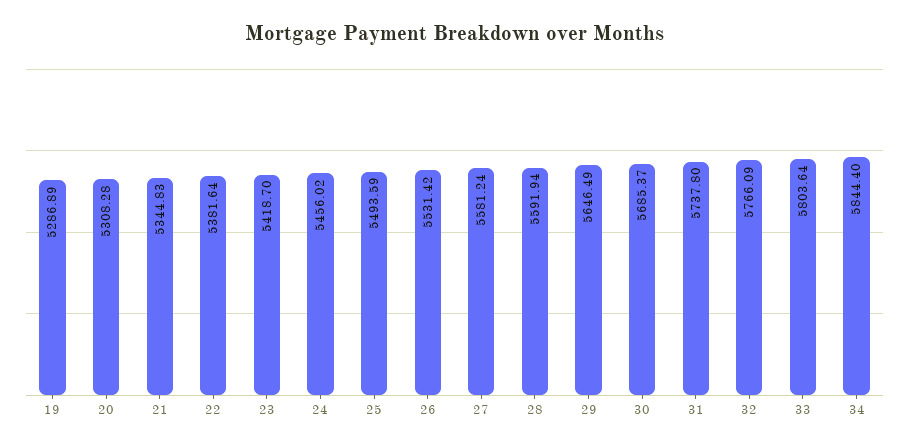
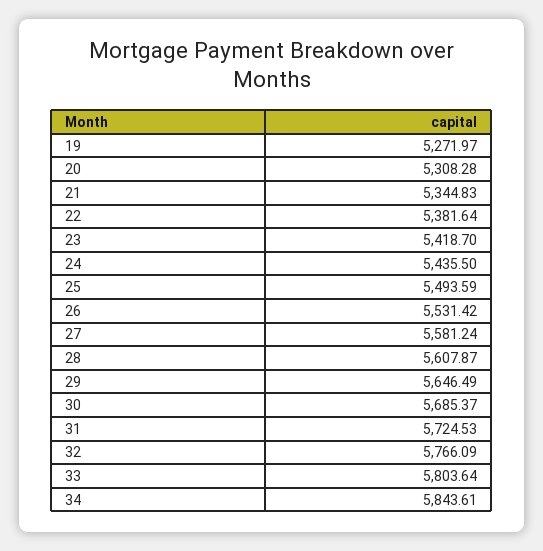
19: 5286.89 -> 5271.97
24: 5456.02 -> 5435.5
28: 5591.94 -> 5607.87
31: 5737.8 -> 5724.53
34: 5844.4 -> 5843.61

